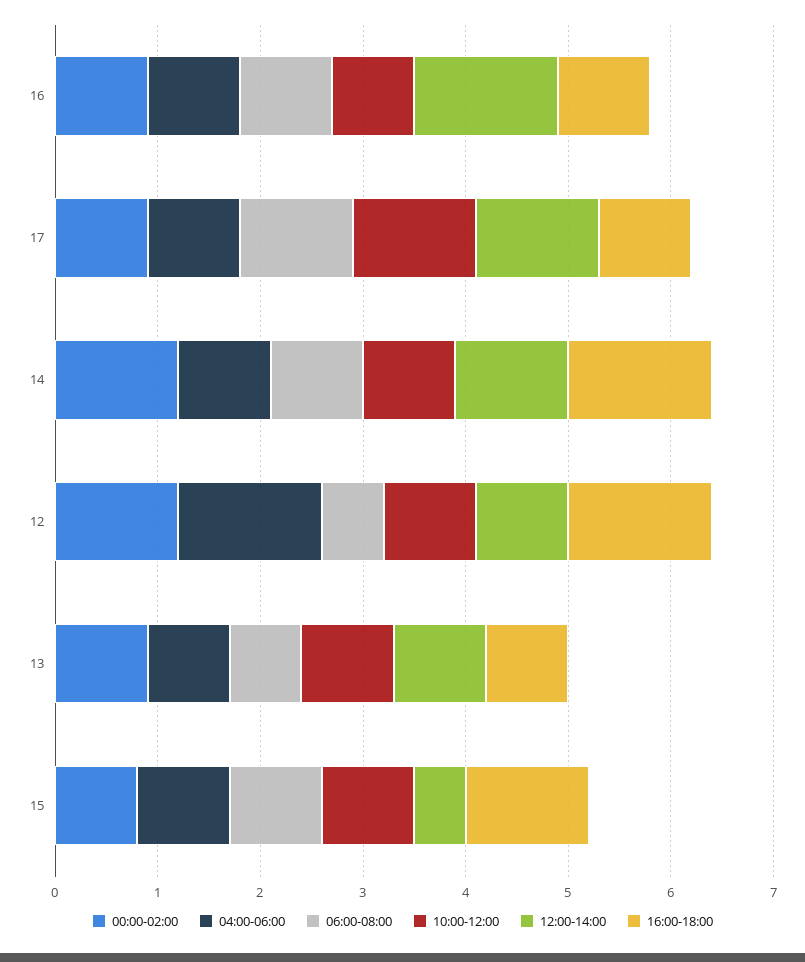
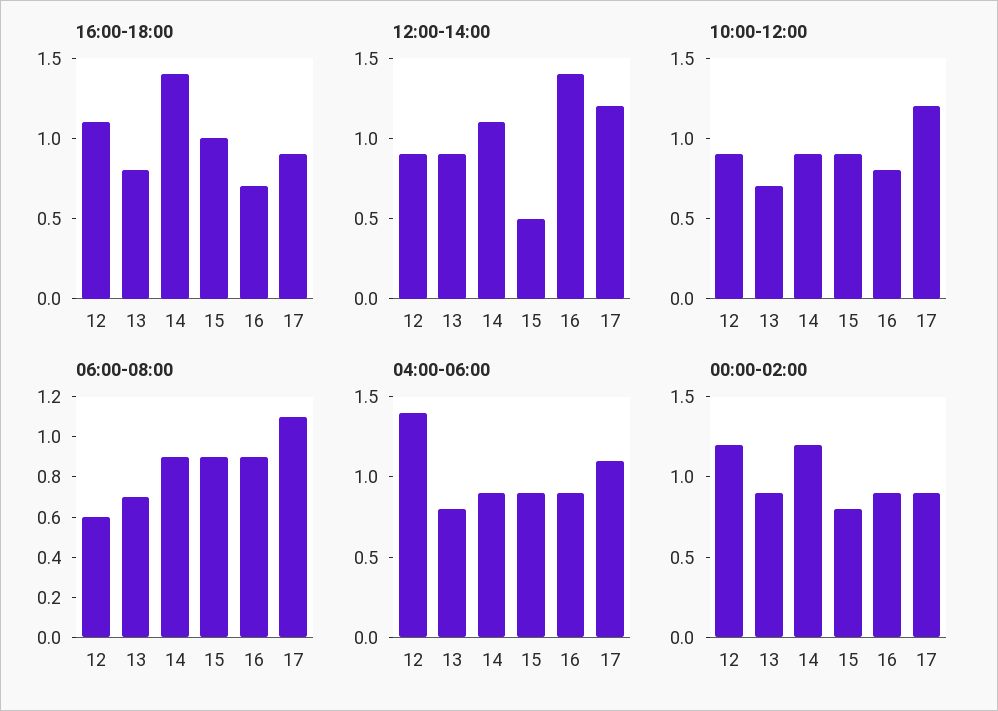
16:00-18:00, 16: 0.9 -> 0.7
04:00-06:00, 17: 0.9 -> 1.1
16:00-18:00, 12: 1.4 -> 1.1
10:00-12:00, 13: 0.9 -> 0.7
16:00-18:00, 15: 1.2 -> 1

